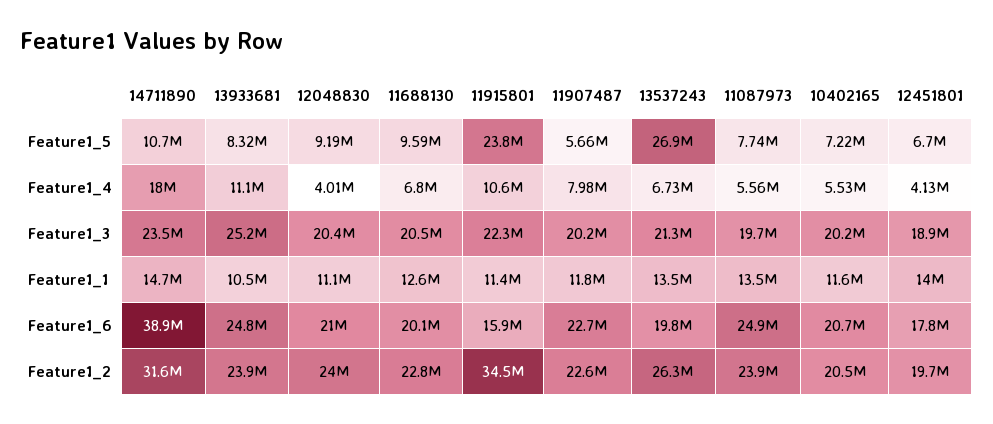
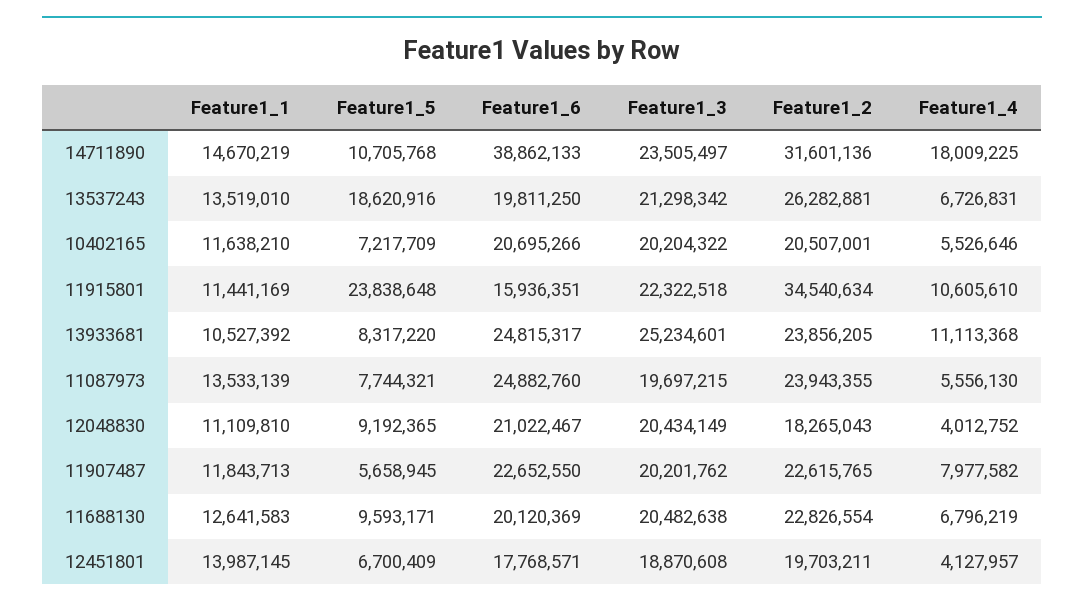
13537243, Feature1_5: 26900000 -> 18620916
12048830, Feature1_2: 24000000 -> 18265043

